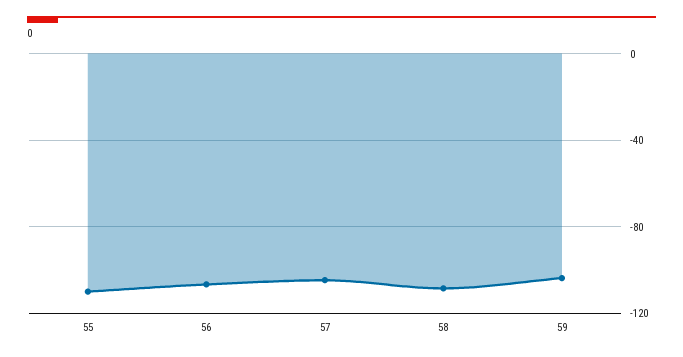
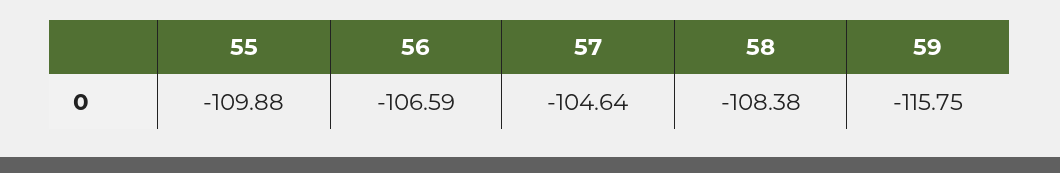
59: -105 -> -115.75

